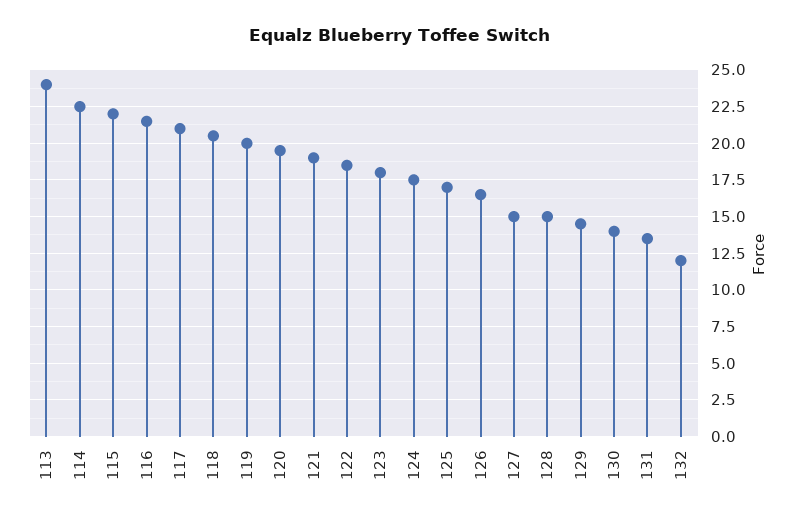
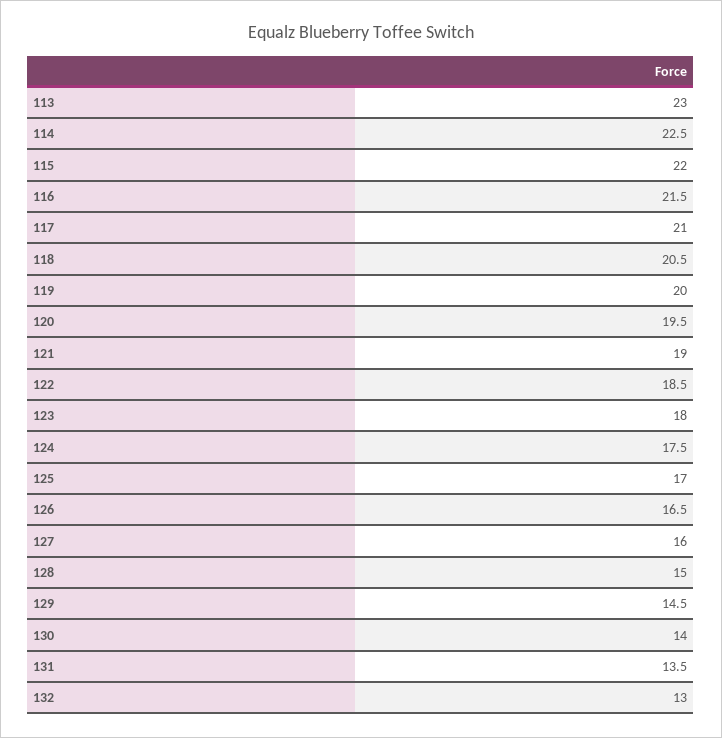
113: 24 -> 23
127: 15 -> 16
132: 12 -> 13

